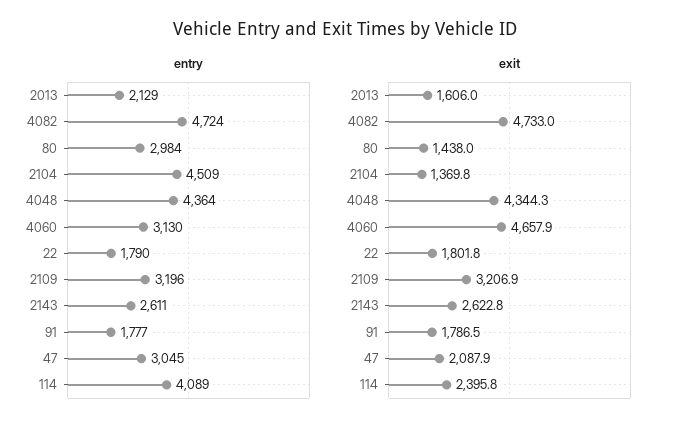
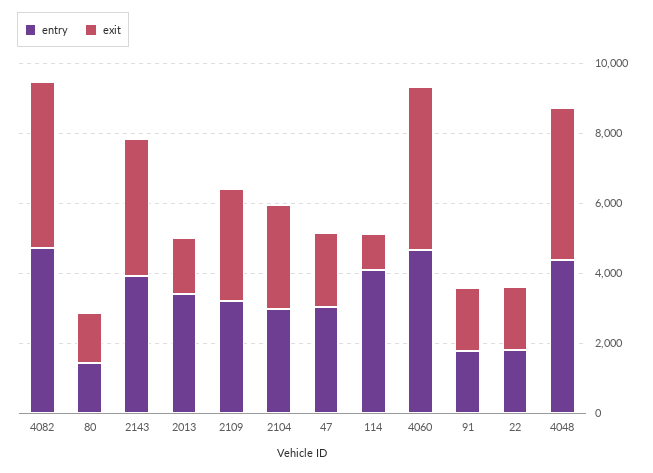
entry, 2013: 2129 -> 3500
entry, 80: 2984 -> 1500
entry, 2104: 4509 -> 3000
entry, 4060: 3130 -> 4500
entry, 2143: 2611 -> 4000
exit, 2104: 1369.8 -> 3000
exit, 2143: 2622.8 -> 4000
exit, 114: 2395.8 -> 1000

